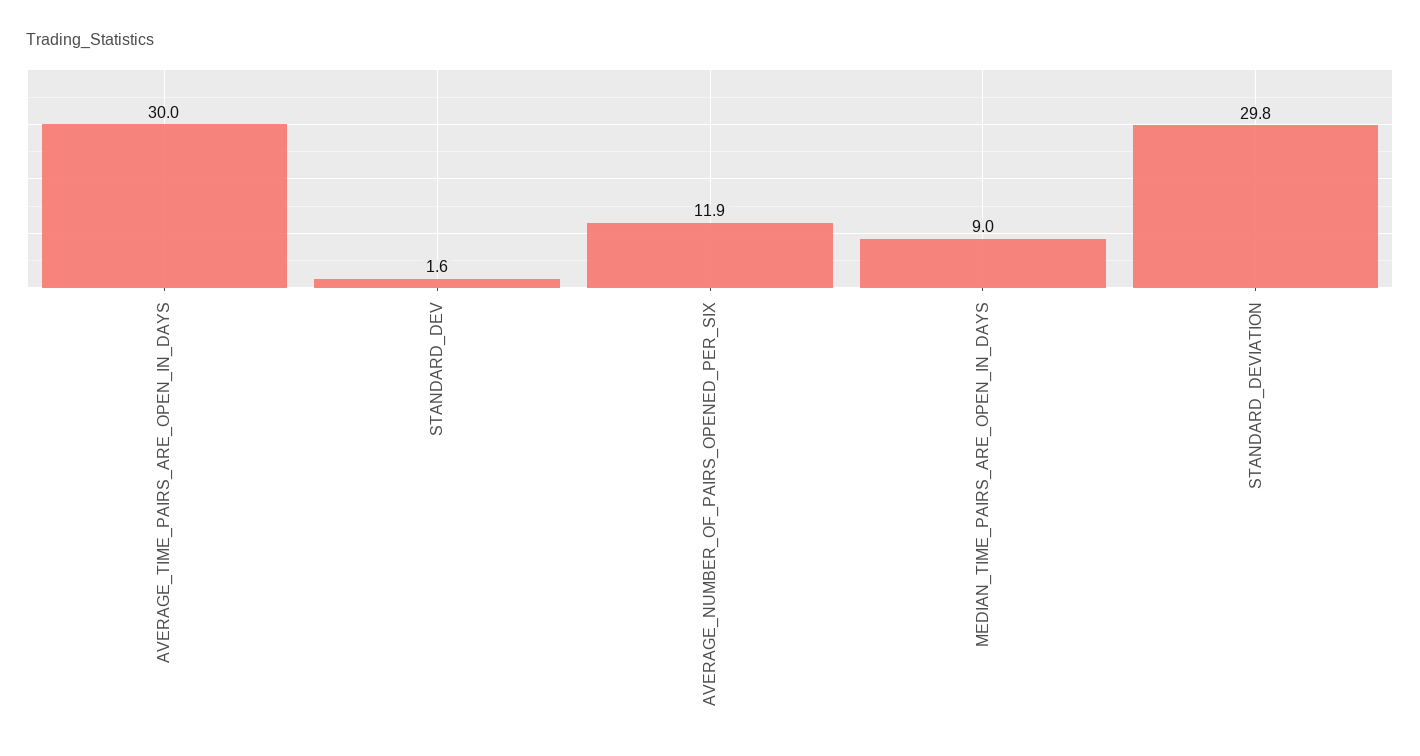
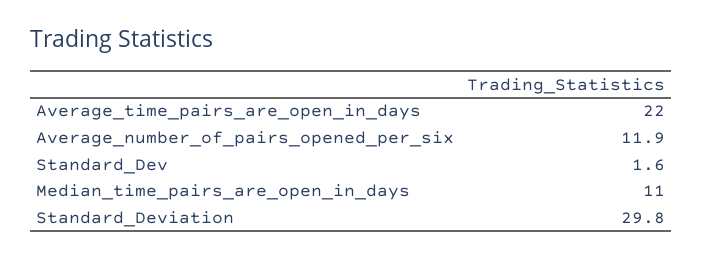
AVERAGE_TIME_PAIRS_ARE_OPEN_IN_DAYS: 30 -> 22
MEDIAN_TIME_PAIRS_ARE_OPEN_IN_DAYS: 9 -> 11

